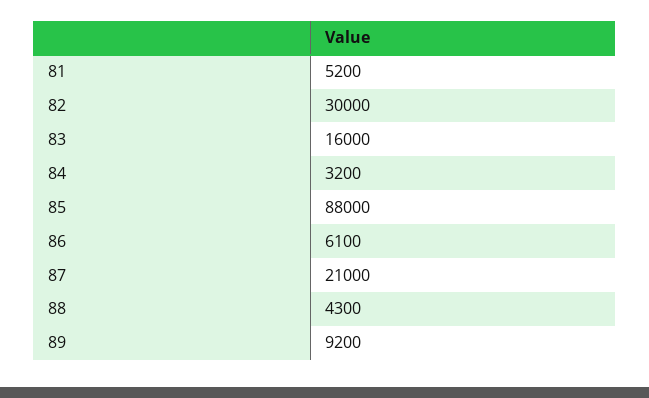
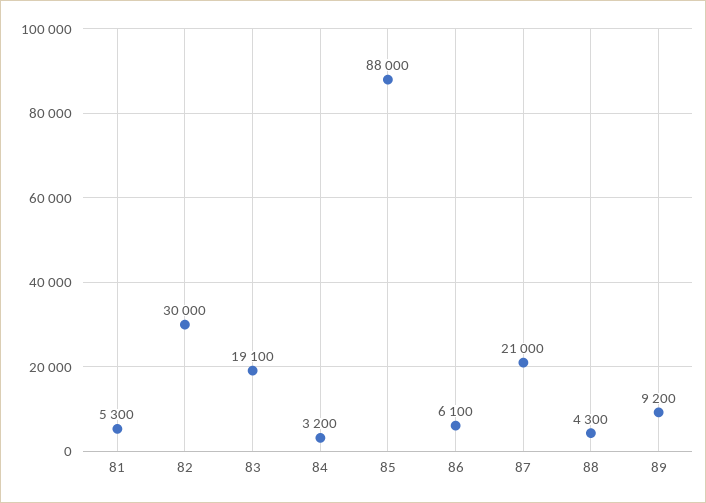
81: 5200 -> 5300
83: 16000 -> 19100

